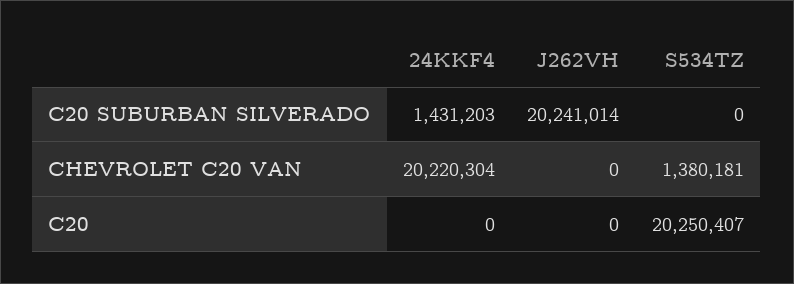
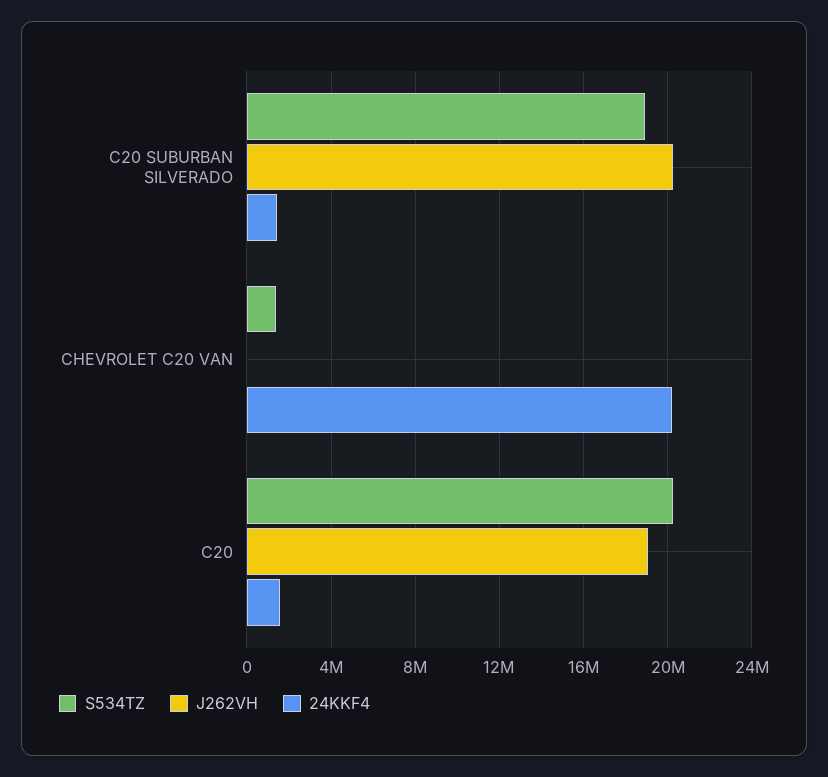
S534TZ, C20 SUBURBAN SILVERADO: 0 -> 19000000
24KKF4, C20: 0 -> 1500000
J262VH, C20: 0 -> 19000000

